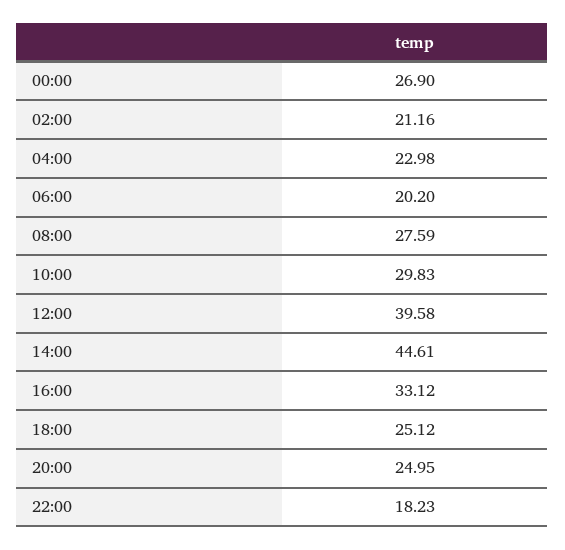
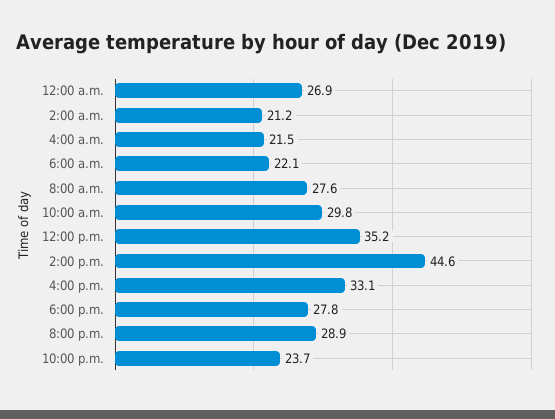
04:00: 22.98 -> 21.5
06:00: 20.2 -> 22.1
12:00: 39.58 -> 35.2
18:00: 25.12 -> 27.8
20:00: 24.95 -> 28.9
22:00: 18.23 -> 23.7

